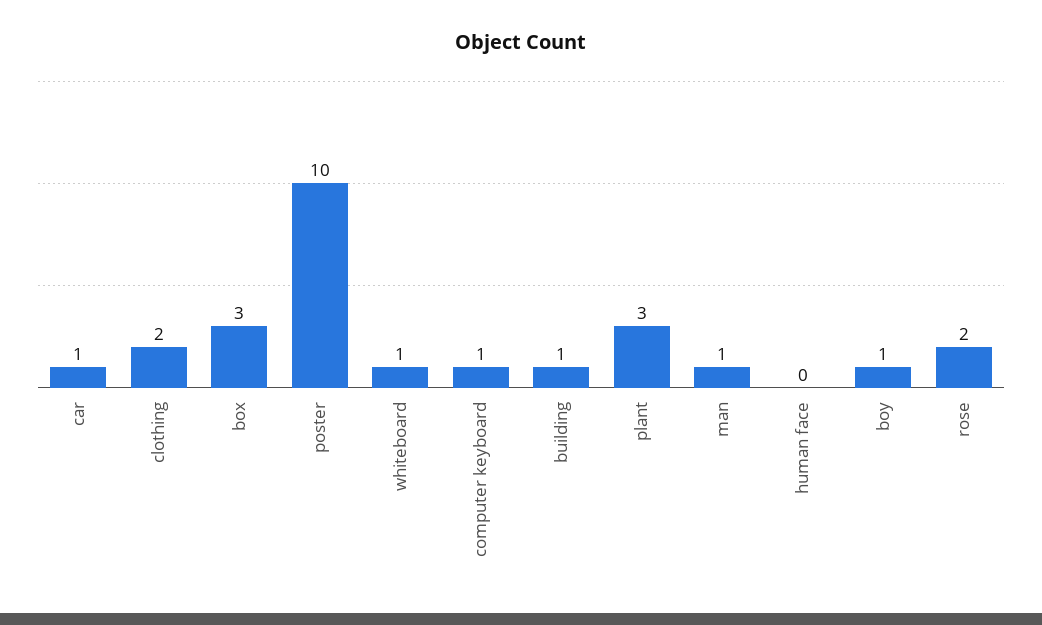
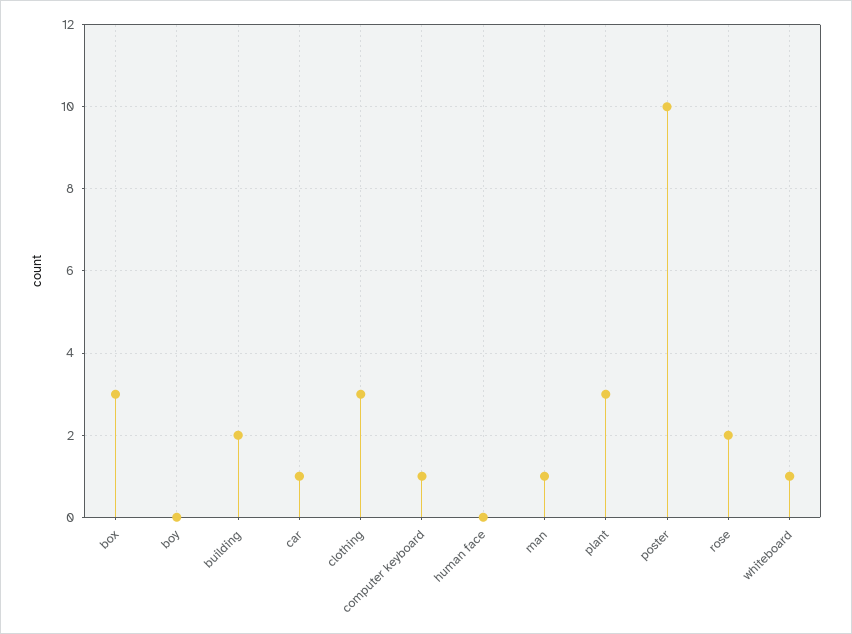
clothing: 2 -> 3
building: 1 -> 2
boy: 1 -> 0

